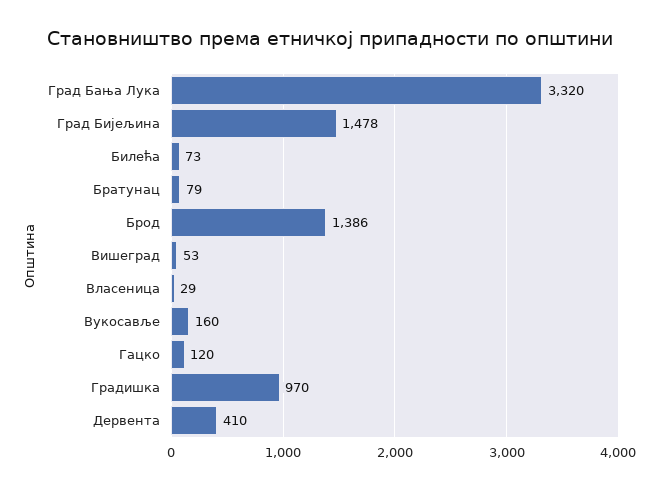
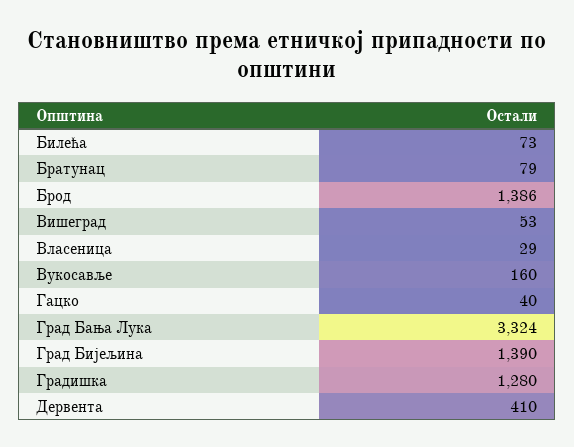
Град Бања Лука: 3320 -> 3324
Град Бијељина: 1478 -> 1390
Гацко: 120 -> 40
Градишка: 970 -> 1280

